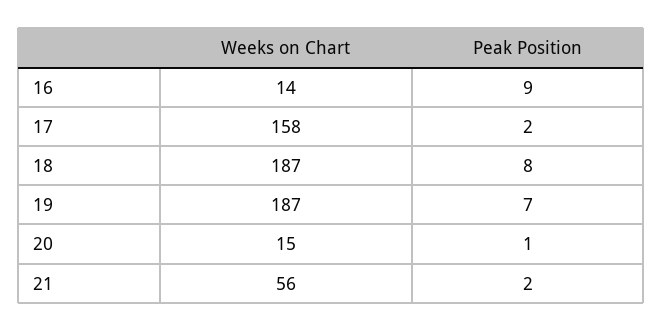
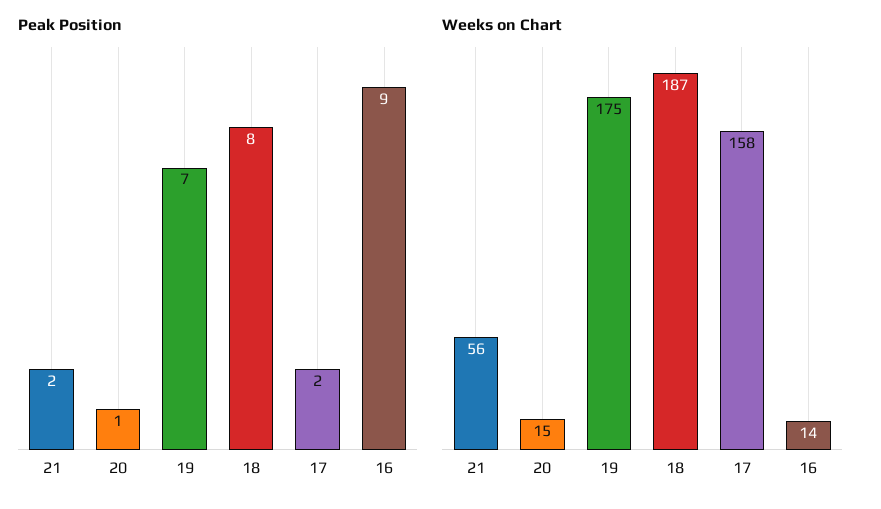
Weeks on Chart, 19: 187 -> 175

